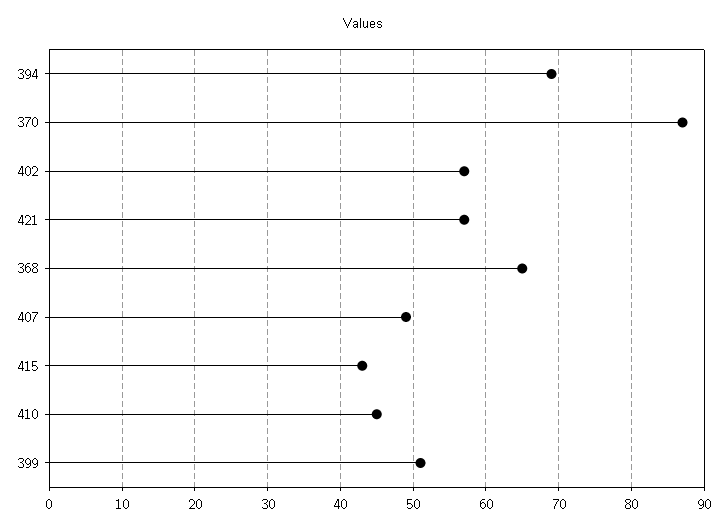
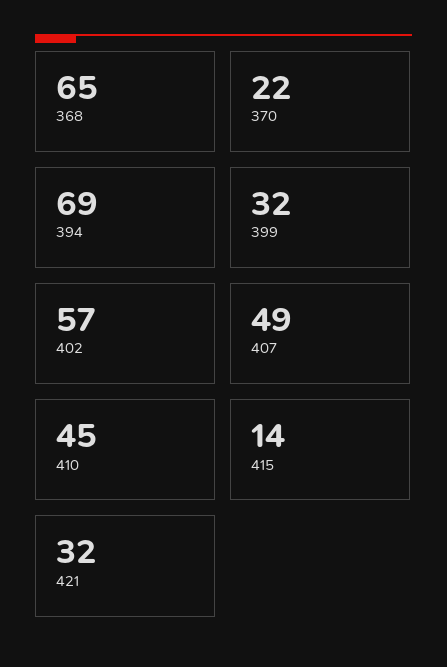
370: 87 -> 22
421: 57 -> 32
415: 43 -> 14
399: 51 -> 32

